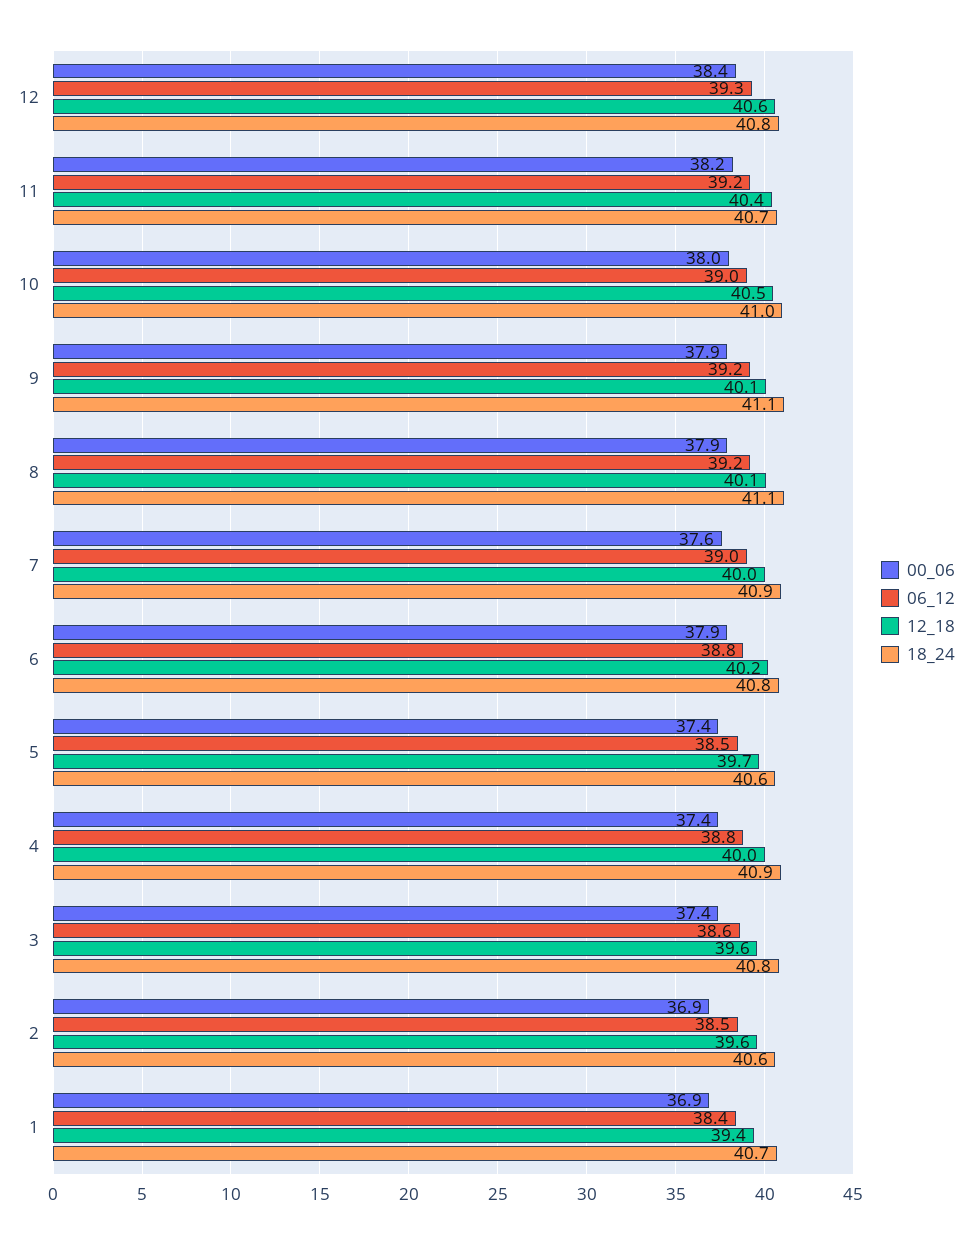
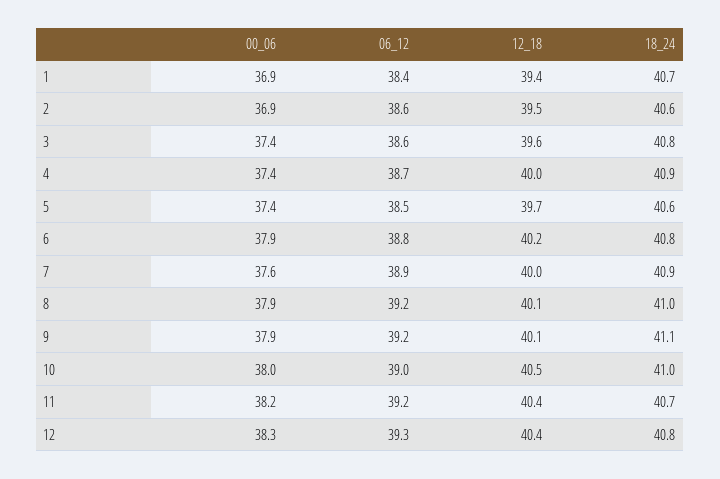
00_06, 12: 38.4 -> 38.3
12_18, 12: 40.6 -> 40.4
18_24, 8: 41.1 -> 41
06_12, 7: 39 -> 38.9
06_12, 4: 38.8 -> 38.7
06_12, 2: 38.5 -> 38.6
12_18, 2: 39.6 -> 39.5

